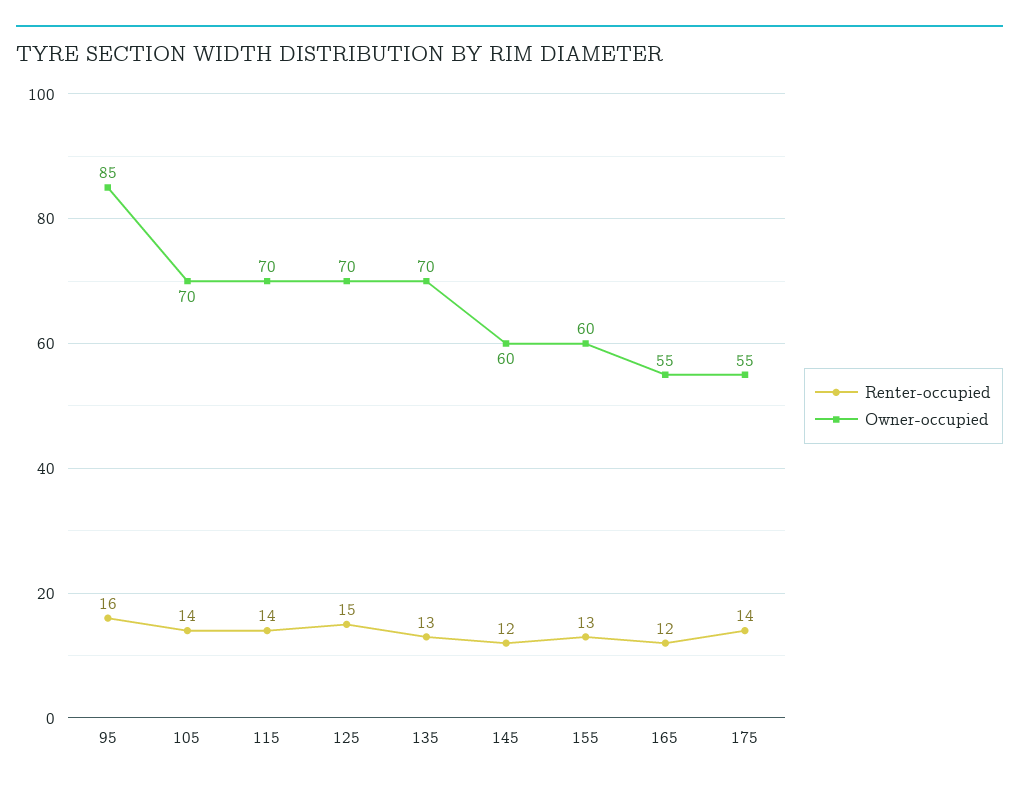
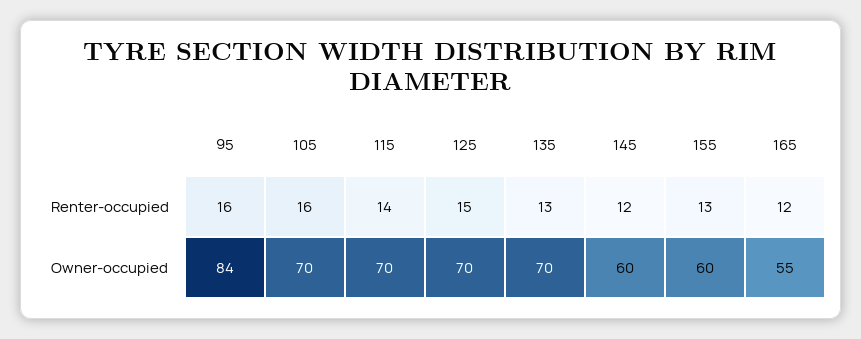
Owner-occupied, 95: 85 -> 84
Renter-occupied, 105: 14 -> 16
Renter-occupied, 175: 14 -> none
Owner-occupied, 175: 55 -> none

